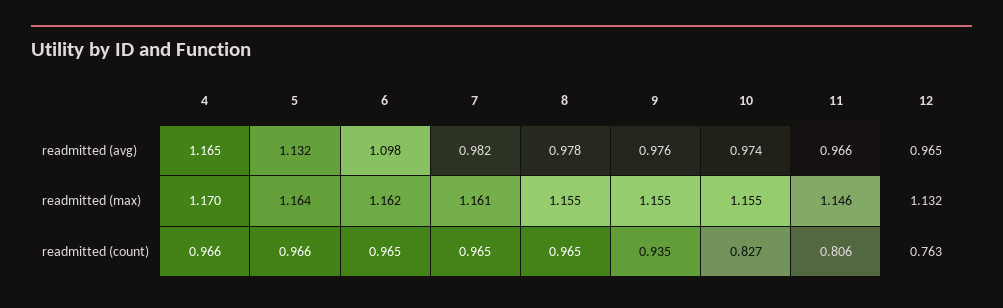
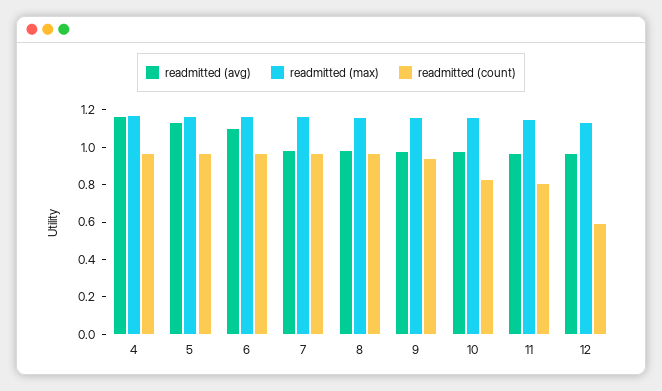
readmitted (count), 12: 0.763 -> 0.6

